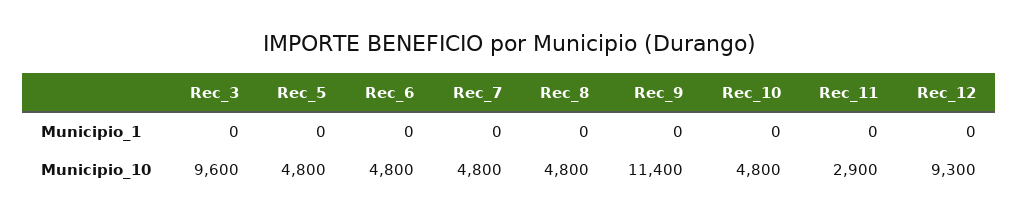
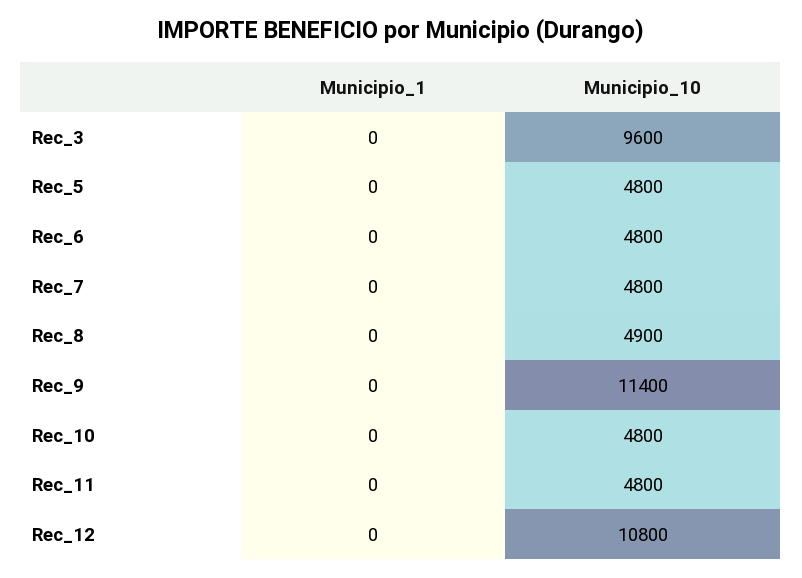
Rec_8, Municipio_10: 4800 -> 4900
Rec_11, Municipio_10: 2900 -> 4800
Rec_12, Municipio_10: 9300 -> 10800

